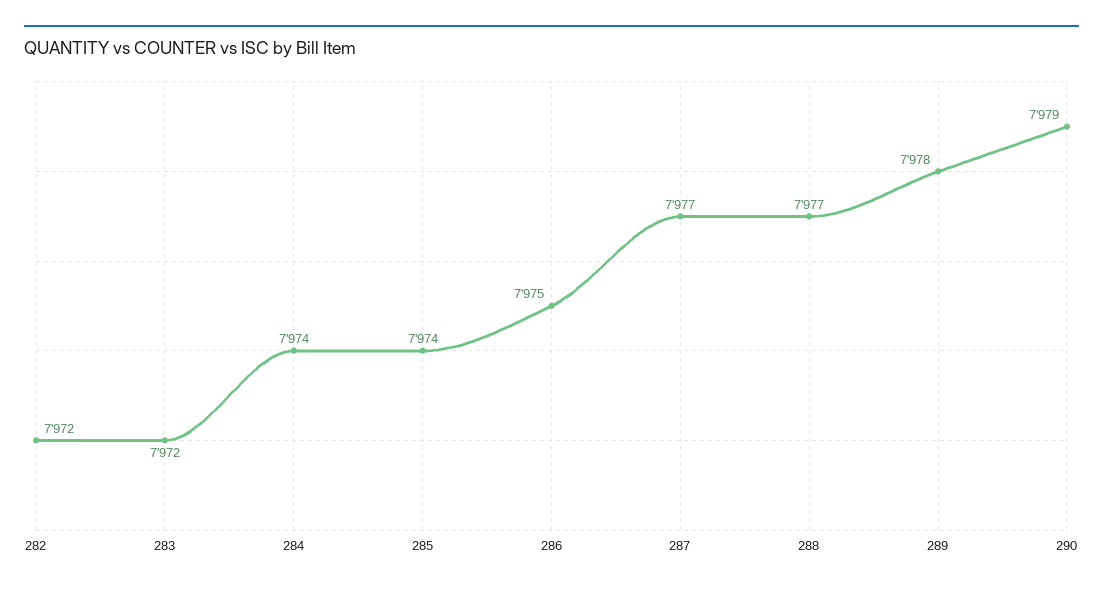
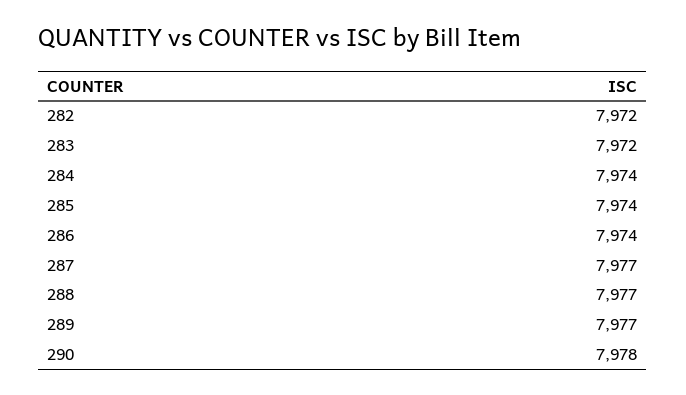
286: 7975 -> 7974
289: 7978 -> 7977
290: 7979 -> 7978

